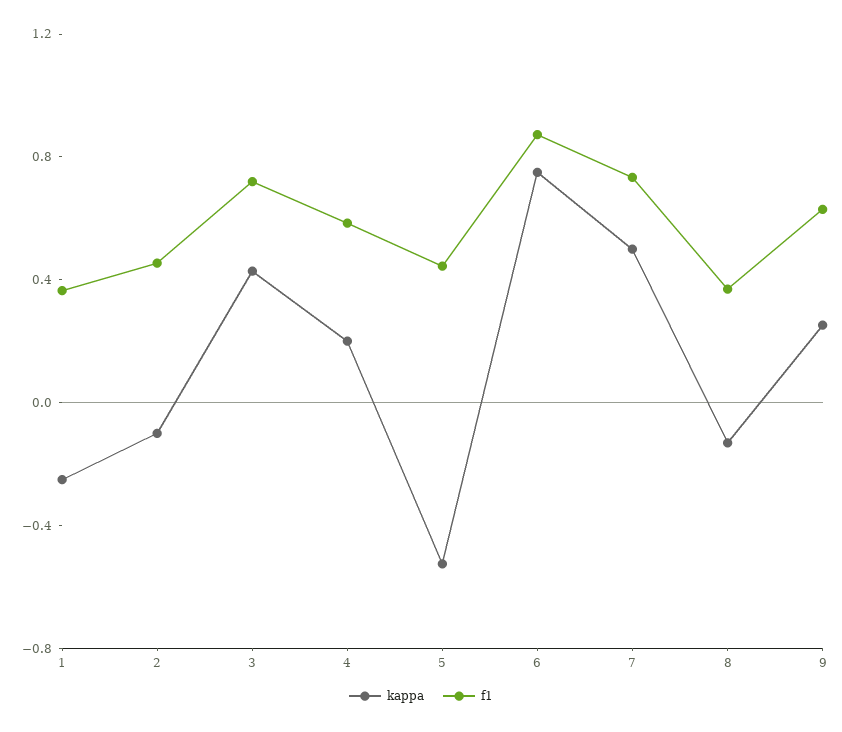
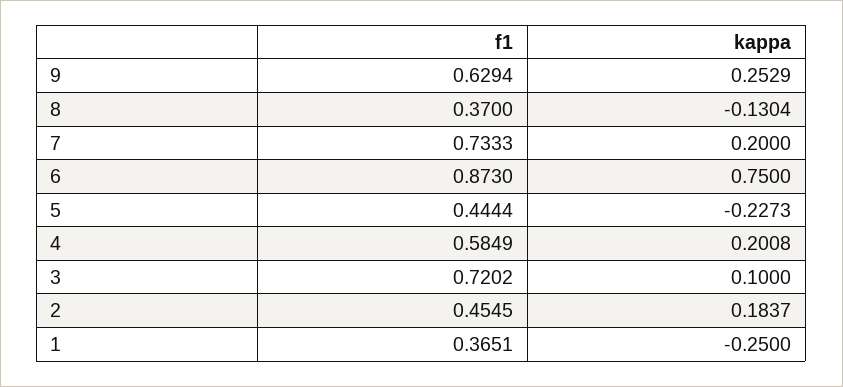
kappa, 2: -0.1 -> 0.1837
kappa, 3: 0.4 -> 0.1
kappa, 5: -0.5 -> -0.2273
kappa, 7: 0.5 -> 0.2

